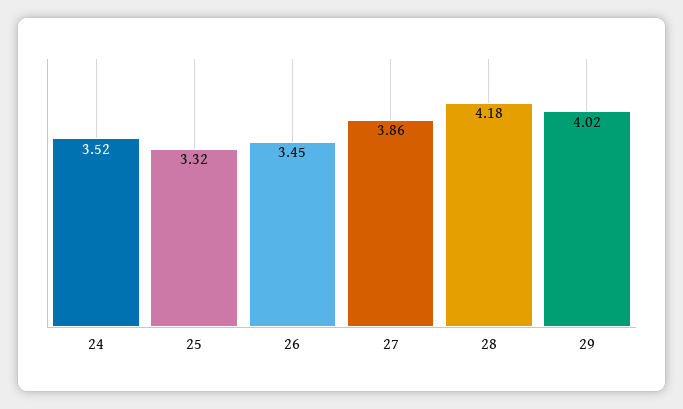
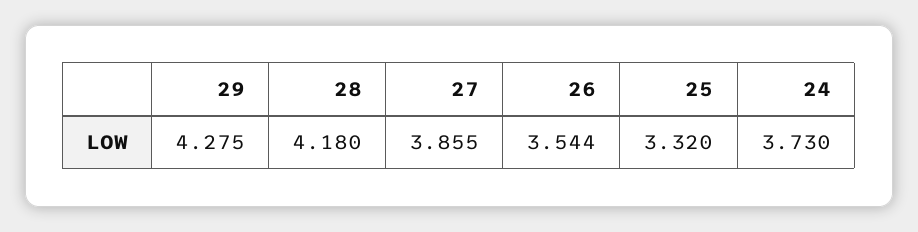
24: 3.52 -> 3.73
26: 3.45 -> 3.544
29: 4.02 -> 4.275

